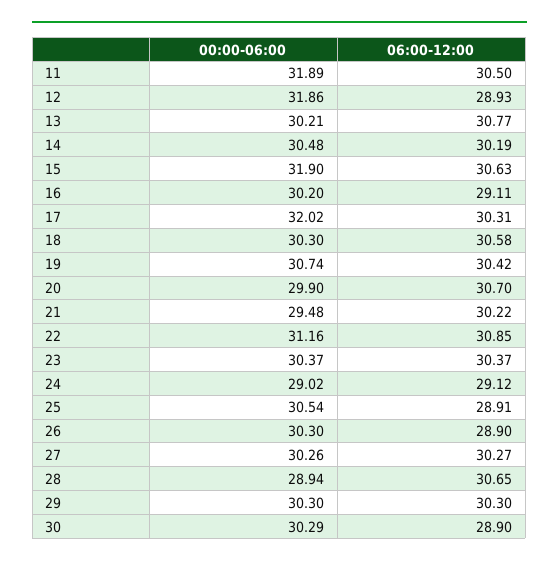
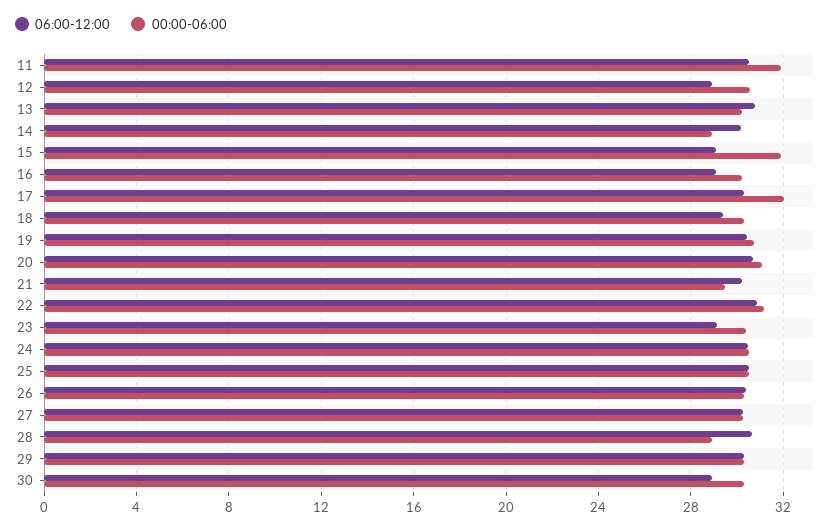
00:00-06:00, 12: 31.86 -> 30.5
00:00-06:00, 14: 30.48 -> 29
06:00-12:00, 15: 30.63 -> 29
06:00-12:00, 18: 30.58 -> 29.5
00:00-06:00, 20: 29.9 -> 31
06:00-12:00, 23: 30.37 -> 29
00:00-06:00, 24: 29.02 -> 30.5
06:00-12:00, 24: 29.12 -> 30.5
06:00-12:00, 25: 28.91 -> 30.5
06:00-12:00, 26: 28.9 -> 30.5

